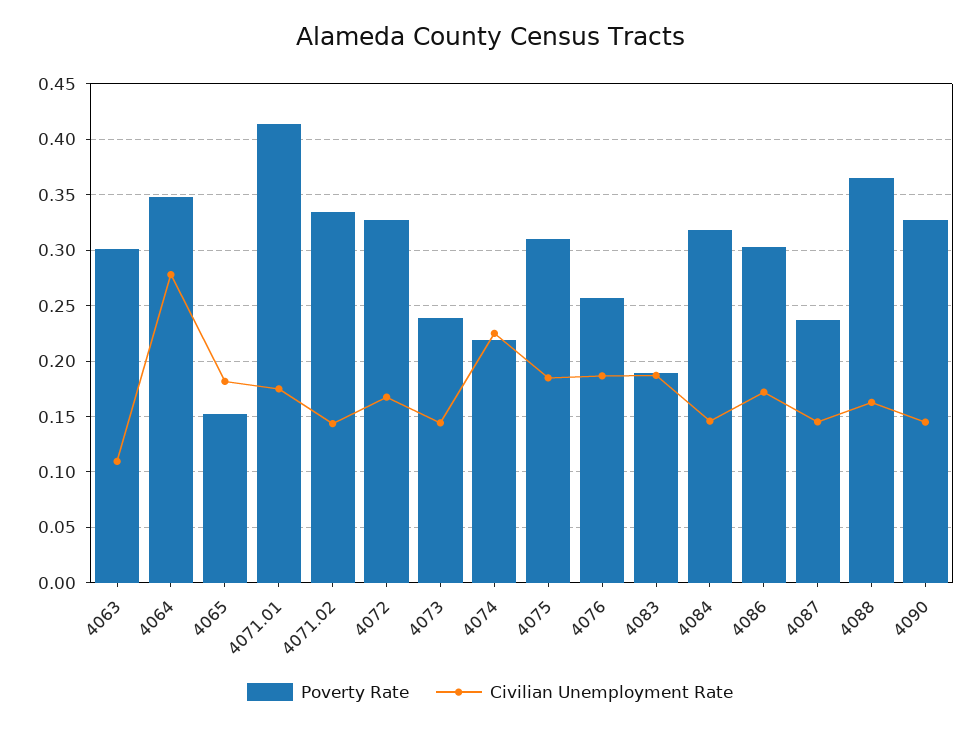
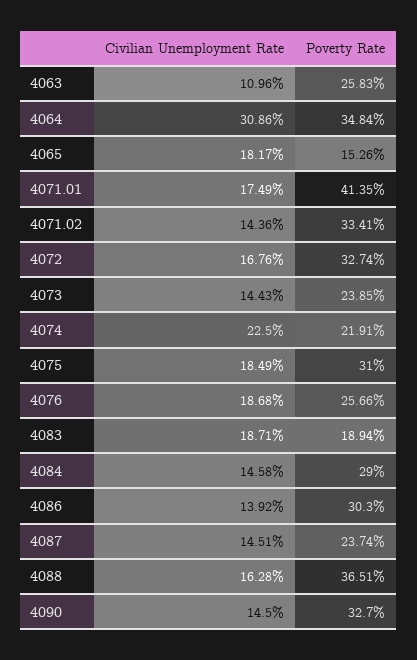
Poverty Rate, 4063: 0.3 -> 0.2583
Civilian Unemployment Rate, 4064: 0.28 -> 0.3086
Poverty Rate, 4084: 0.32 -> 0.29
Civilian Unemployment Rate, 4086: 0.17 -> 0.1392

